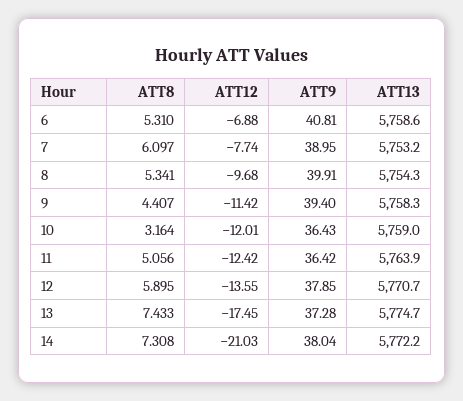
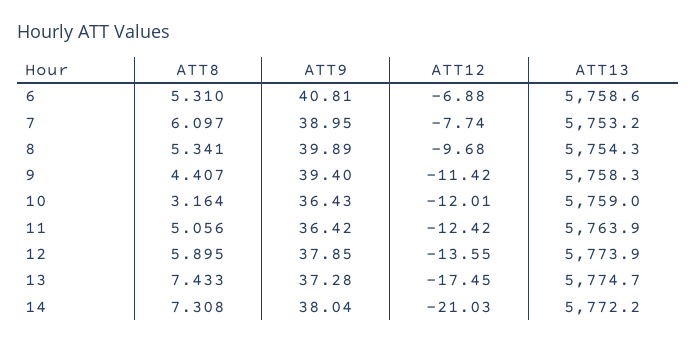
ATT9, 8: 39.91 -> 39.89
ATT13, 12: 5770.7 -> 5773.9

